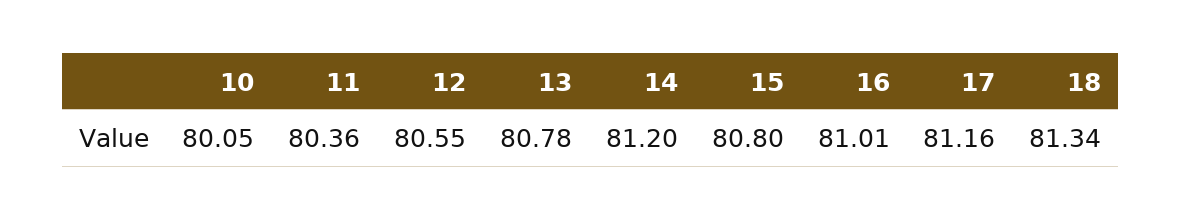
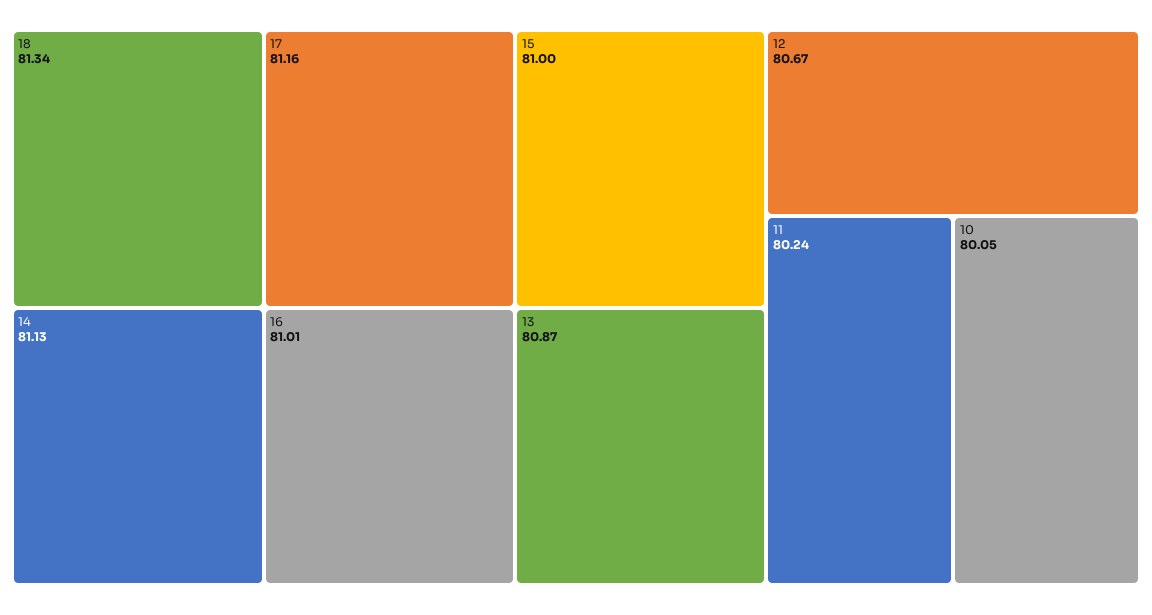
11: 80.36 -> 80.24
12: 80.55 -> 80.67
13: 80.78 -> 80.87
14: 81.2 -> 81.13
15: 80.8 -> 81

